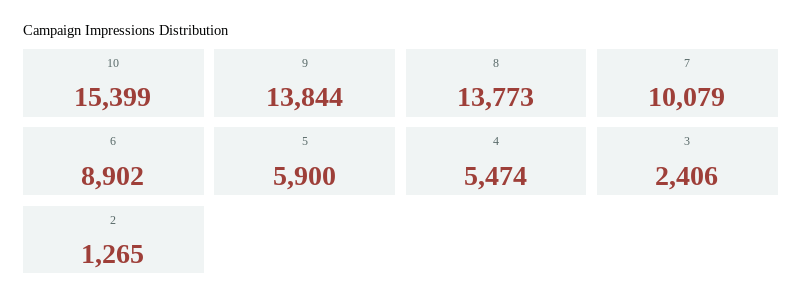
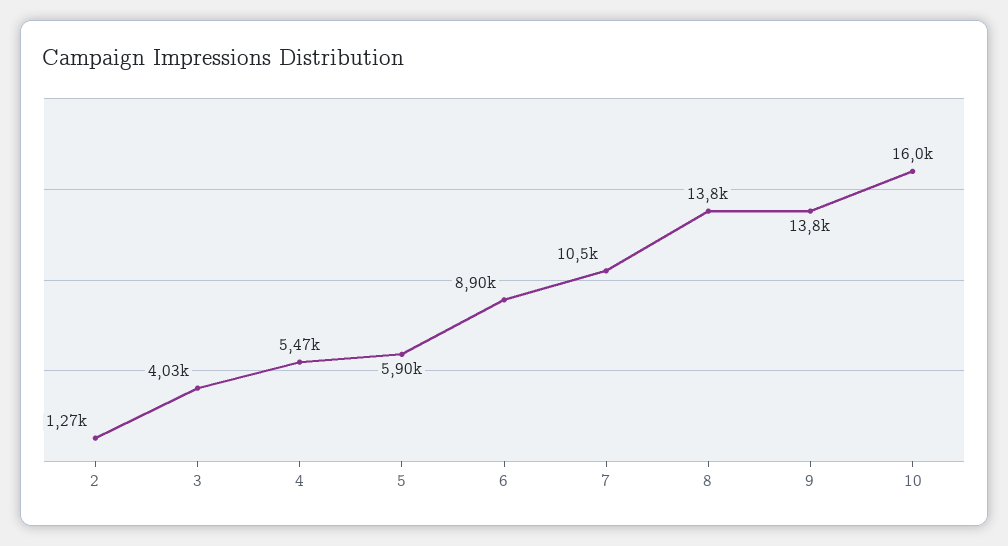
10: 15399 -> 16000
7: 10079 -> 10500
3: 2406 -> 4030

